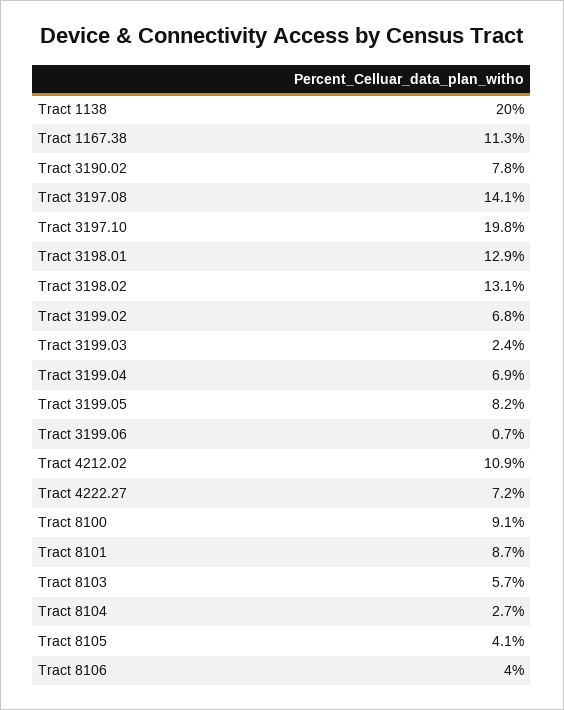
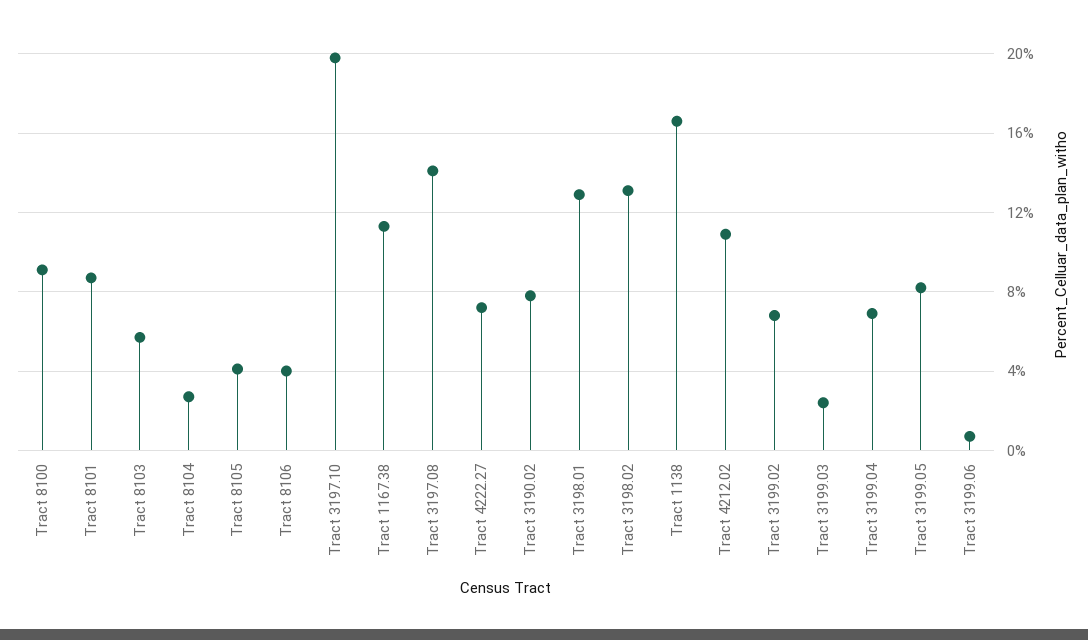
Tract 1138: 20 -> 16.5

